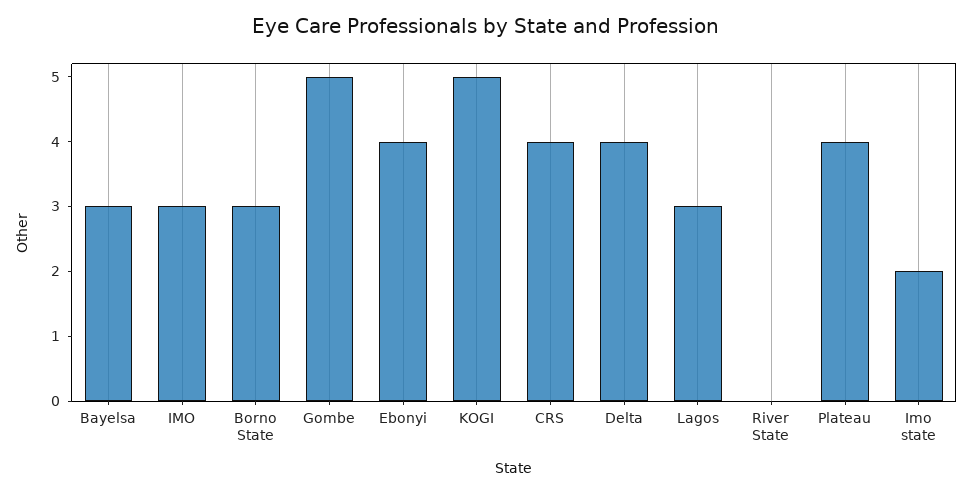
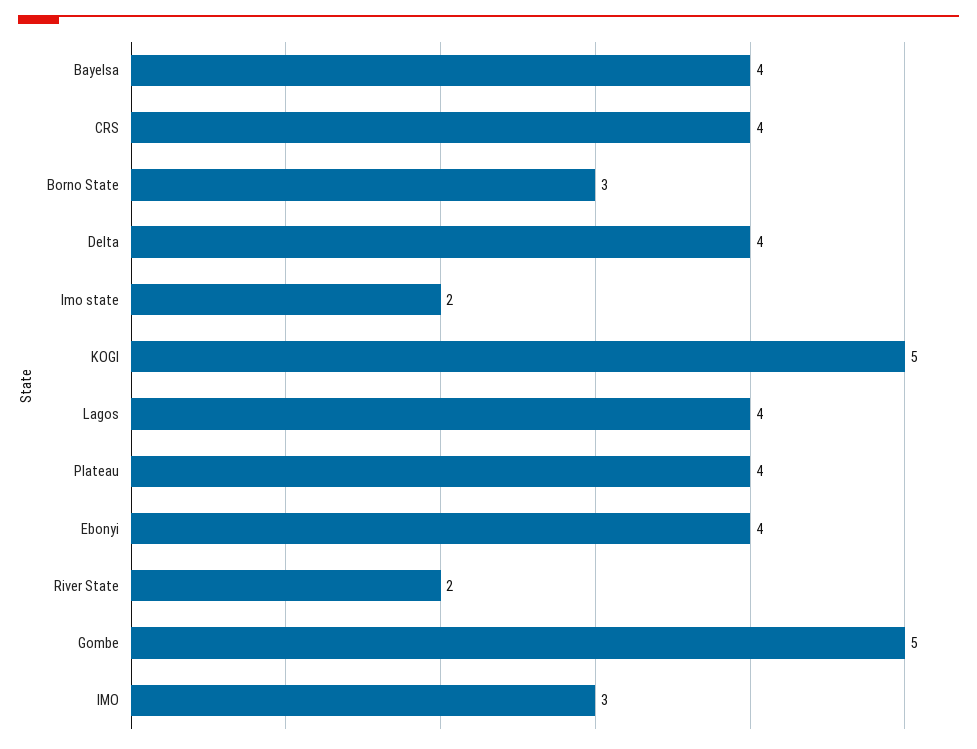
Bayelsa: 3 -> 4
Lagos: 3 -> 4
River State: 0 -> 2

